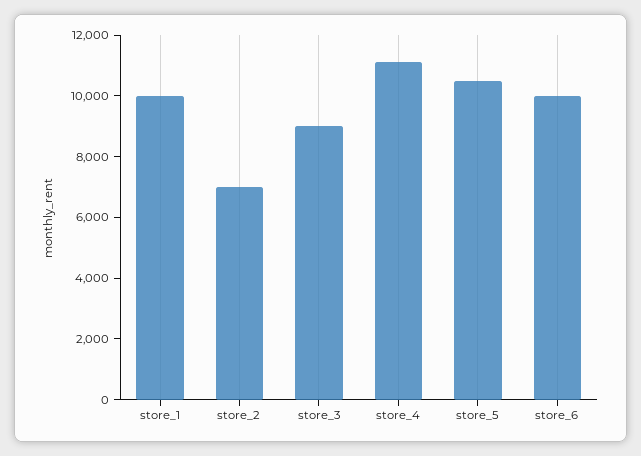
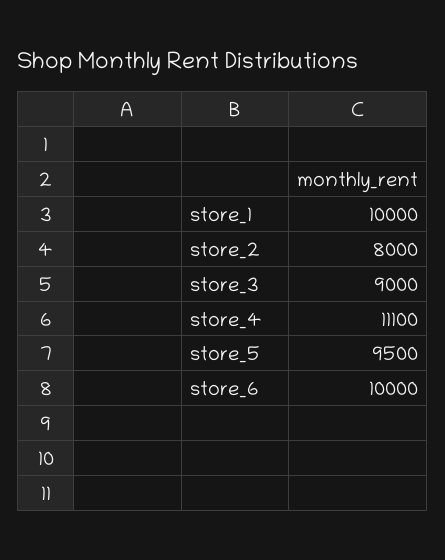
store_2: 7000 -> 8000
store_5: 10500 -> 9500

